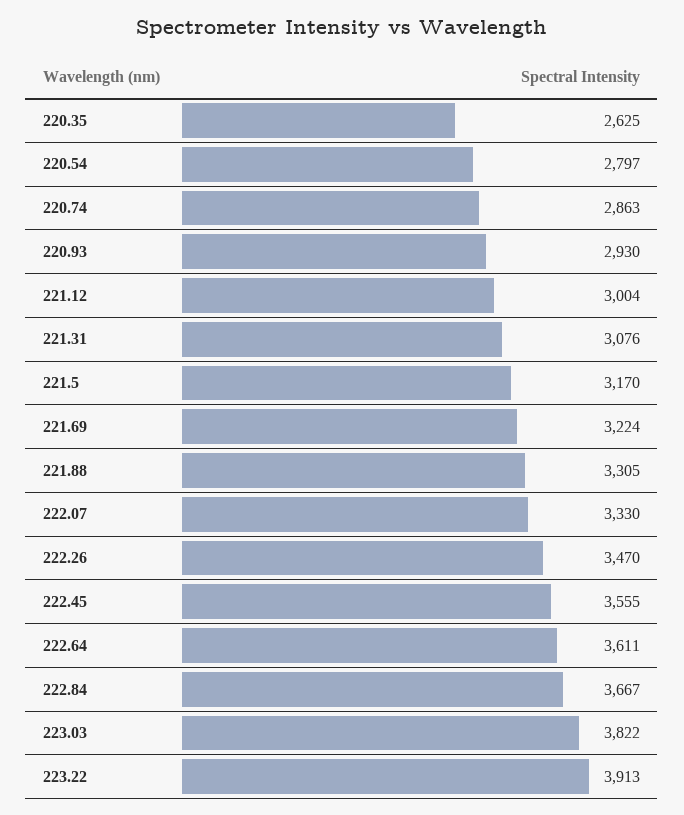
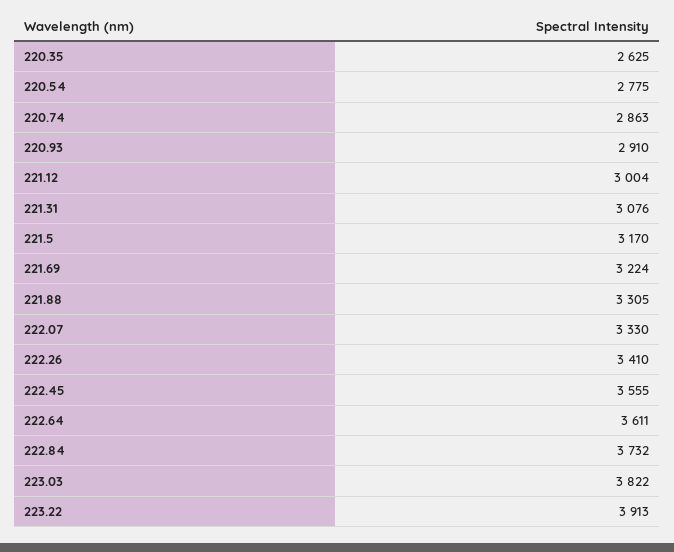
220.54: 2797 -> 2775
220.93: 2930 -> 2910
222.26: 3470 -> 3410
222.84: 3667 -> 3732

